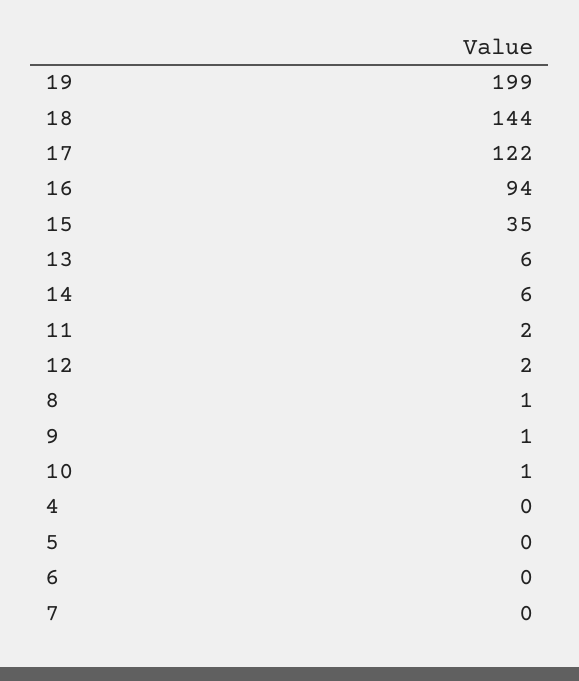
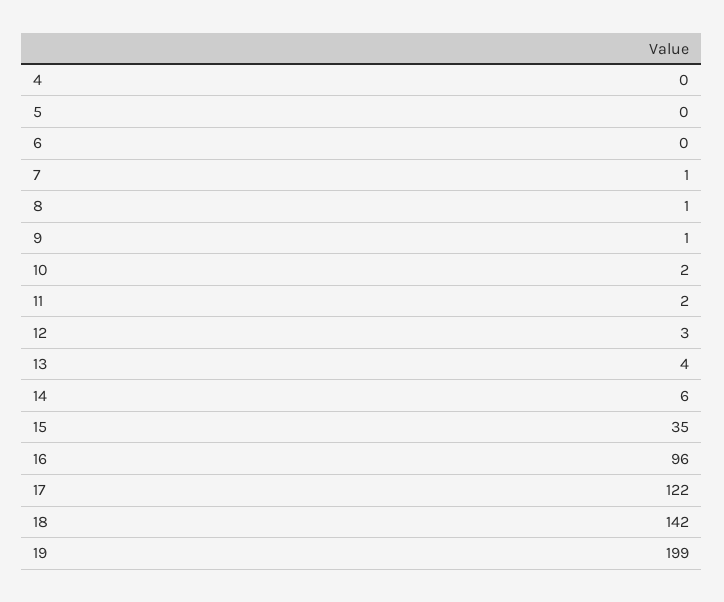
18: 144 -> 142
16: 94 -> 96
13: 6 -> 4
12: 2 -> 3
10: 1 -> 2
7: 0 -> 1

